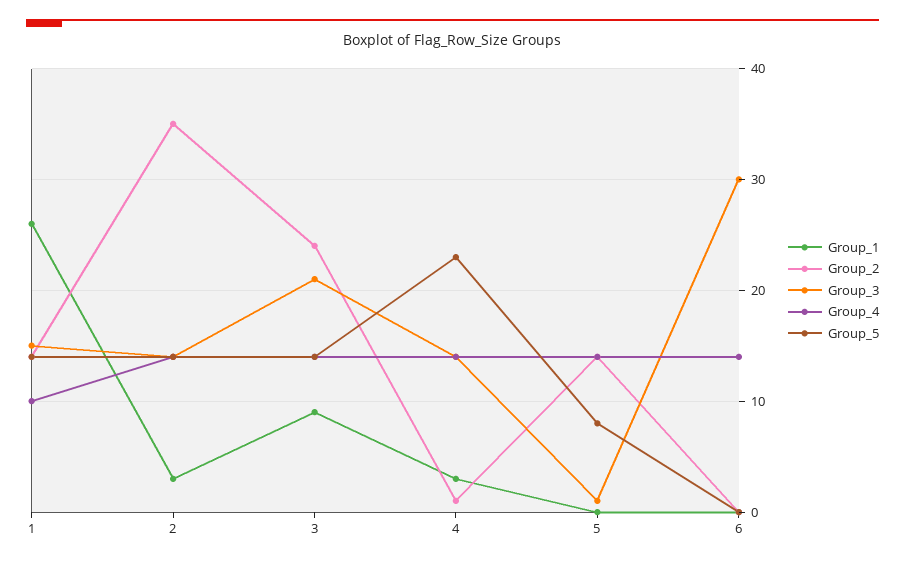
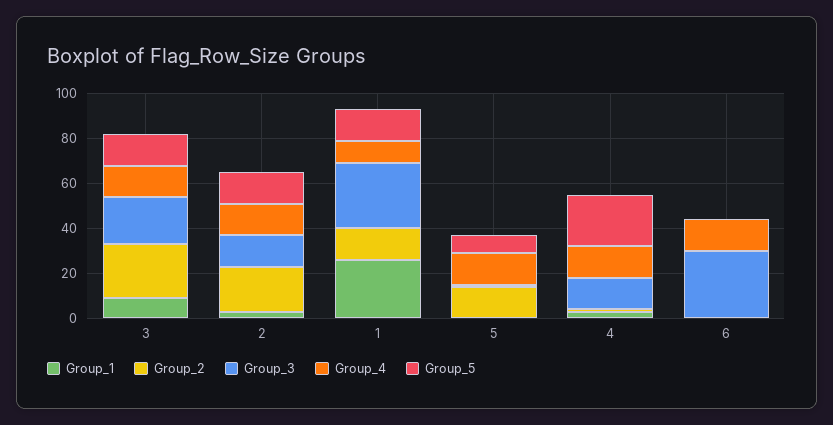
Group_3, 1: 15 -> 30
Group_2, 2: 35 -> 20

